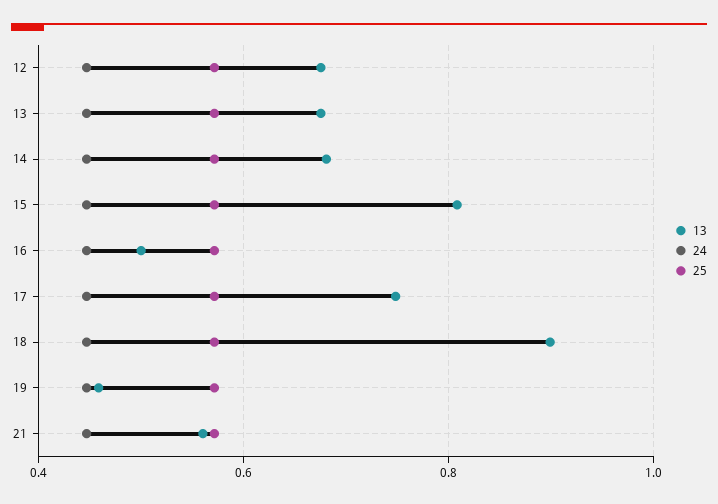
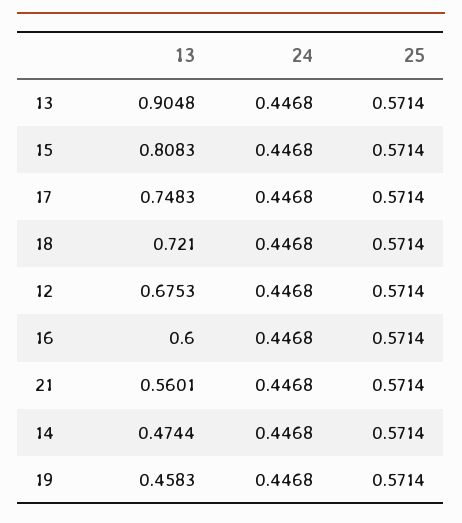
13, 13: 0.68 -> 0.9048
13, 14: 0.68 -> 0.4744
13, 16: 0.5 -> 0.6
13, 18: 0.9 -> 0.721

